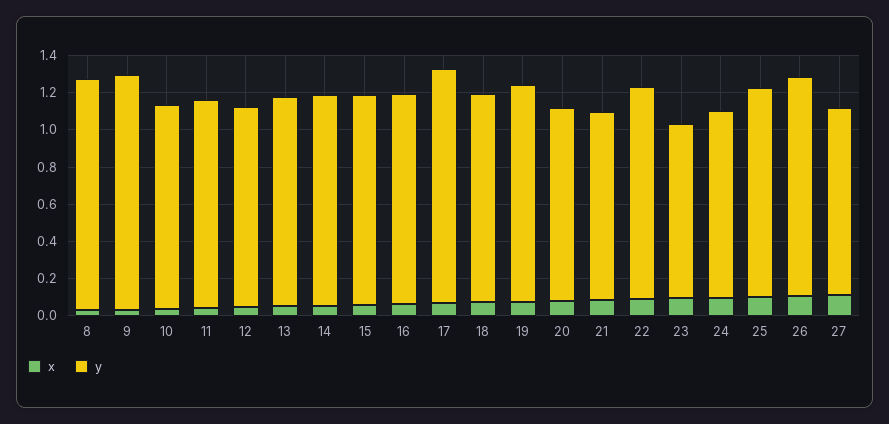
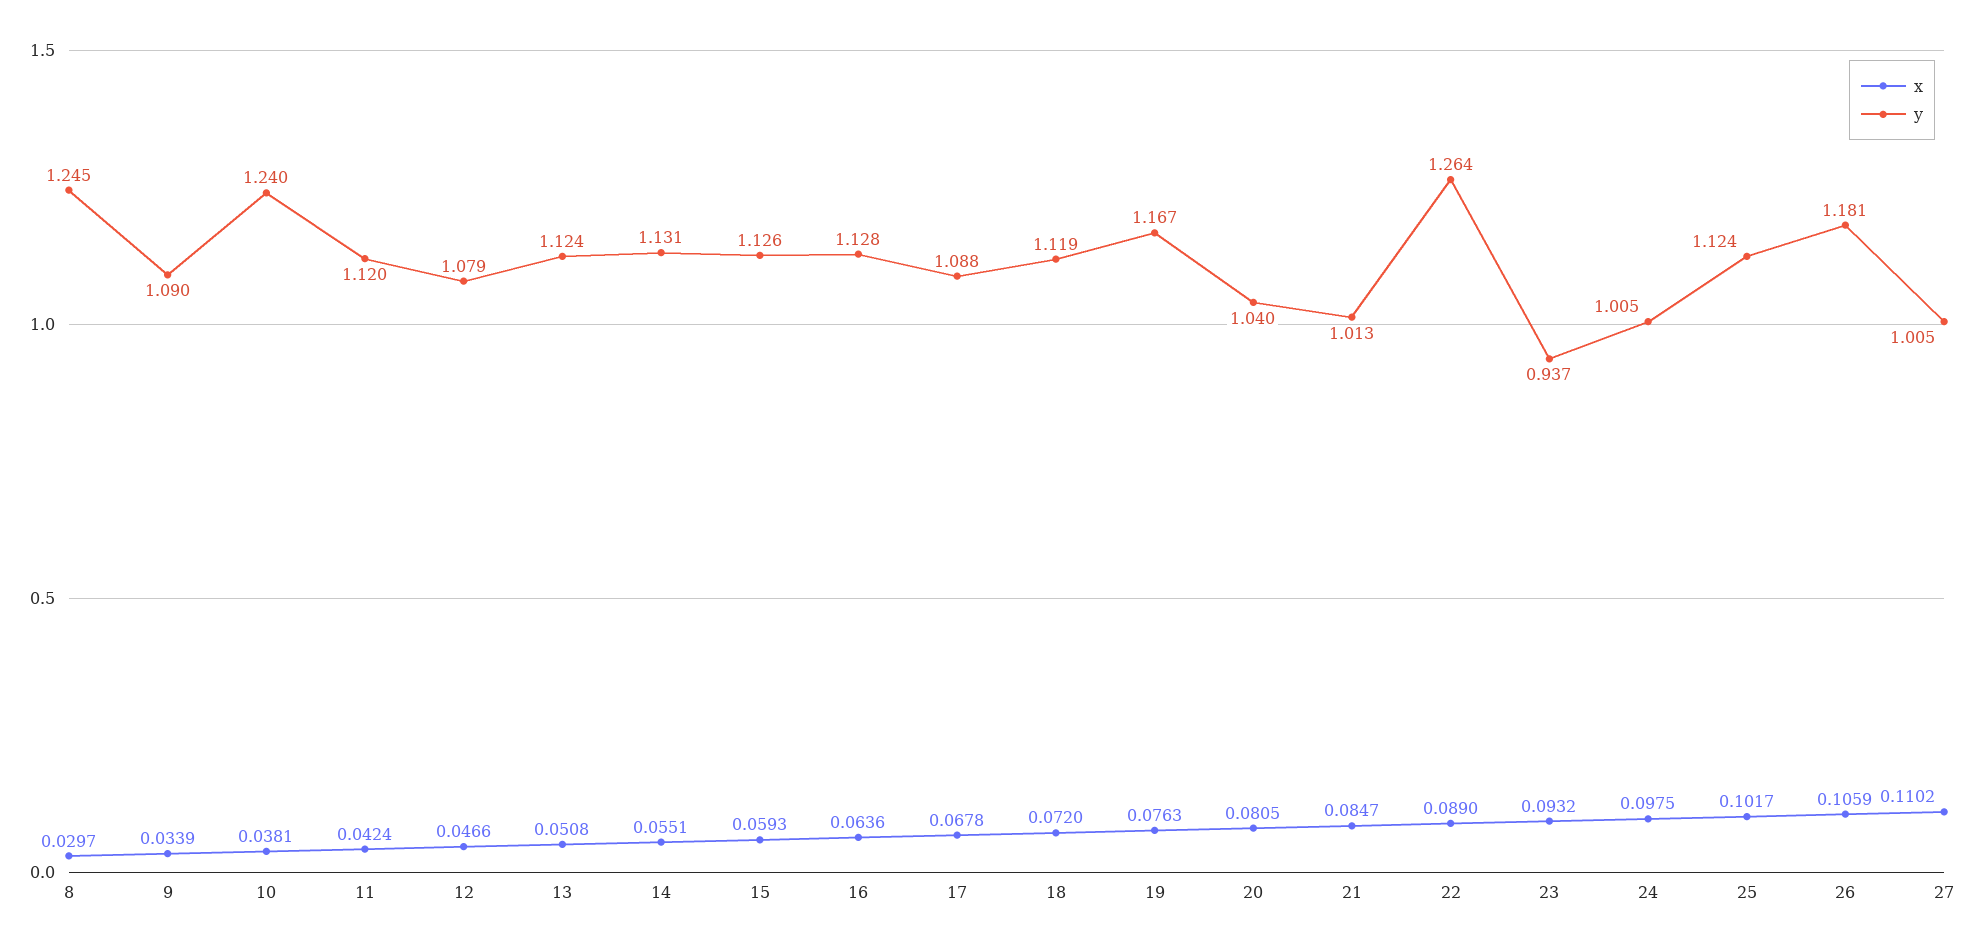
y, 9: 1.25 -> 1.09
y, 10: 1.1 -> 1.24
y, 17: 1.25 -> 1.088
y, 22: 1.15 -> 1.264

